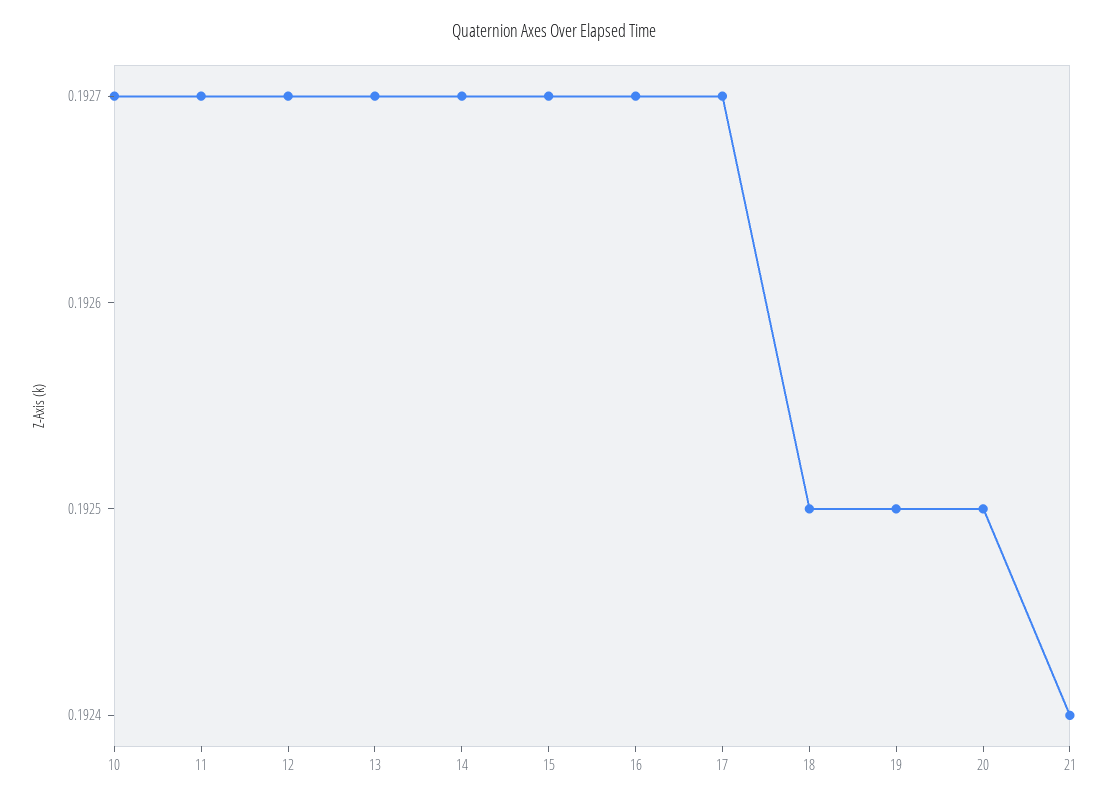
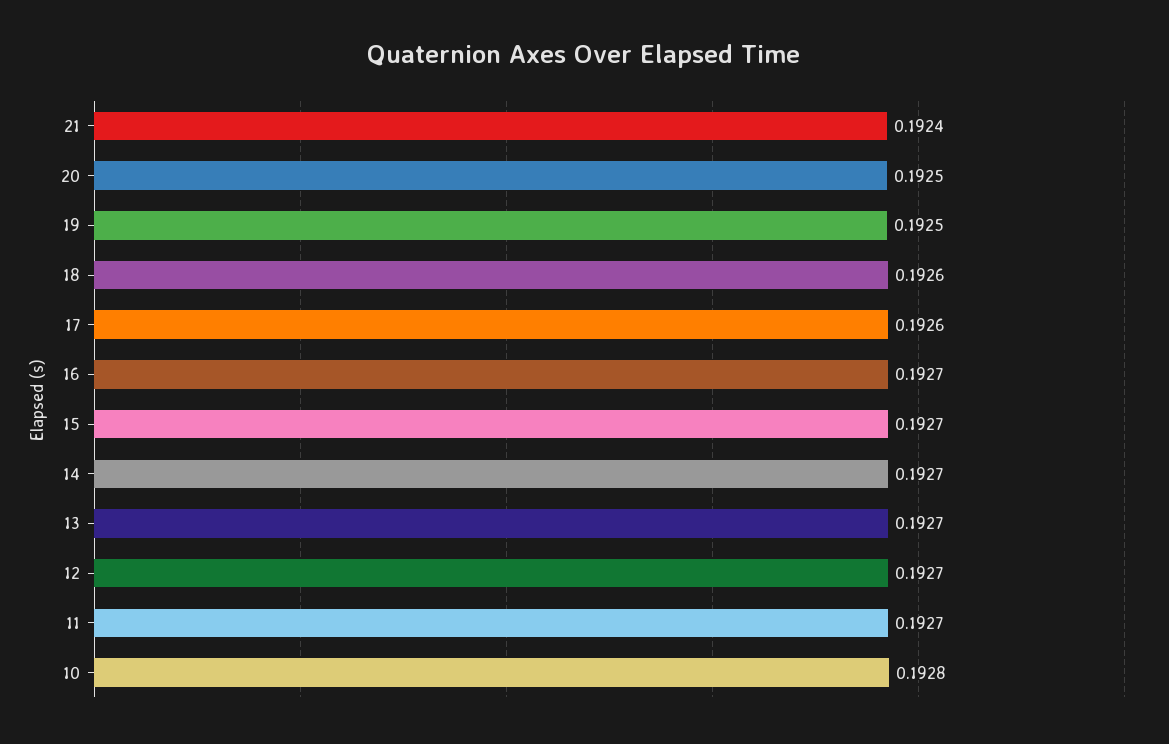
10: 0.1927 -> 0.1928
17: 0.1927 -> 0.1926
18: 0.1925 -> 0.1926

